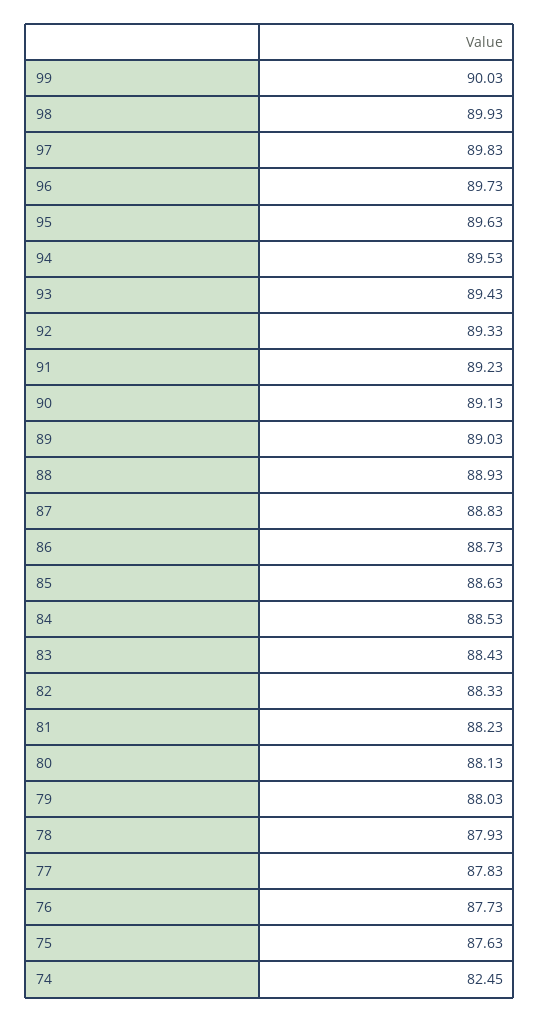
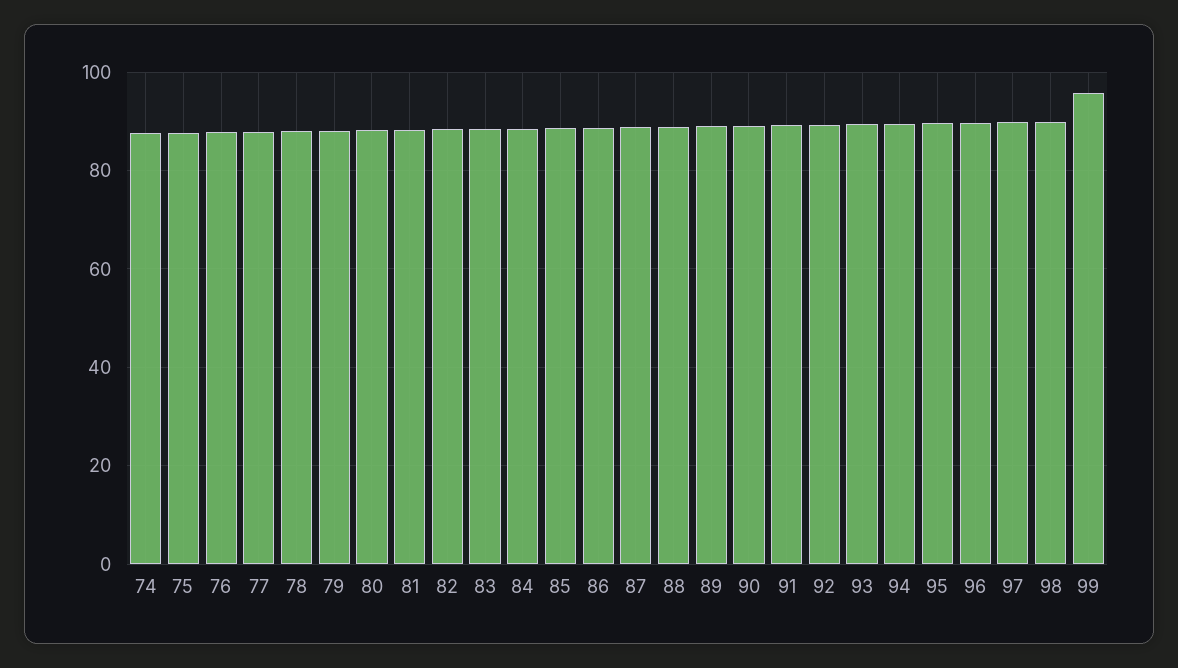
99: 90.03 -> 96
74: 82.45 -> 88

